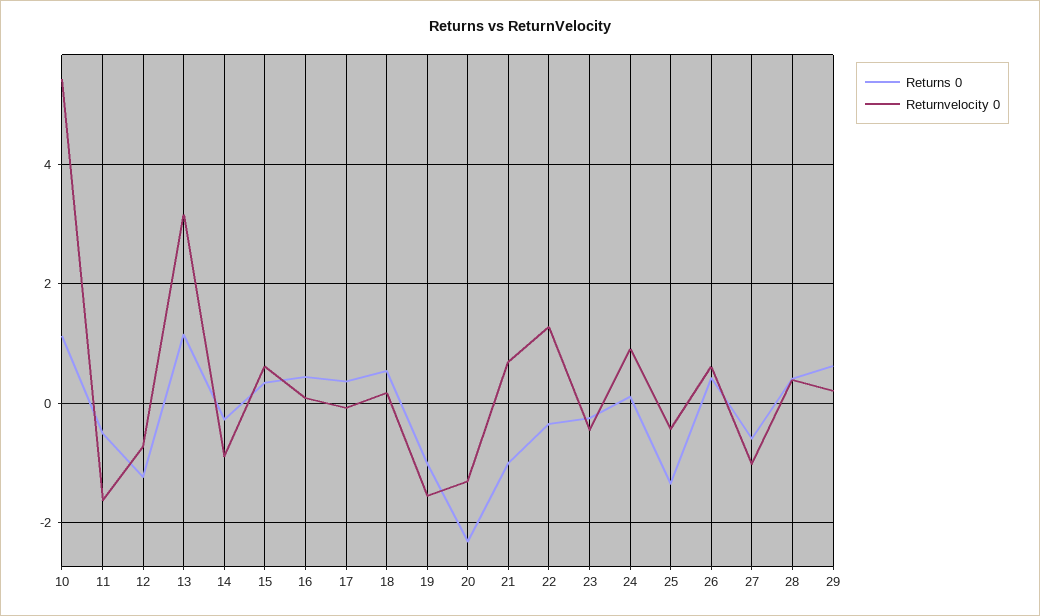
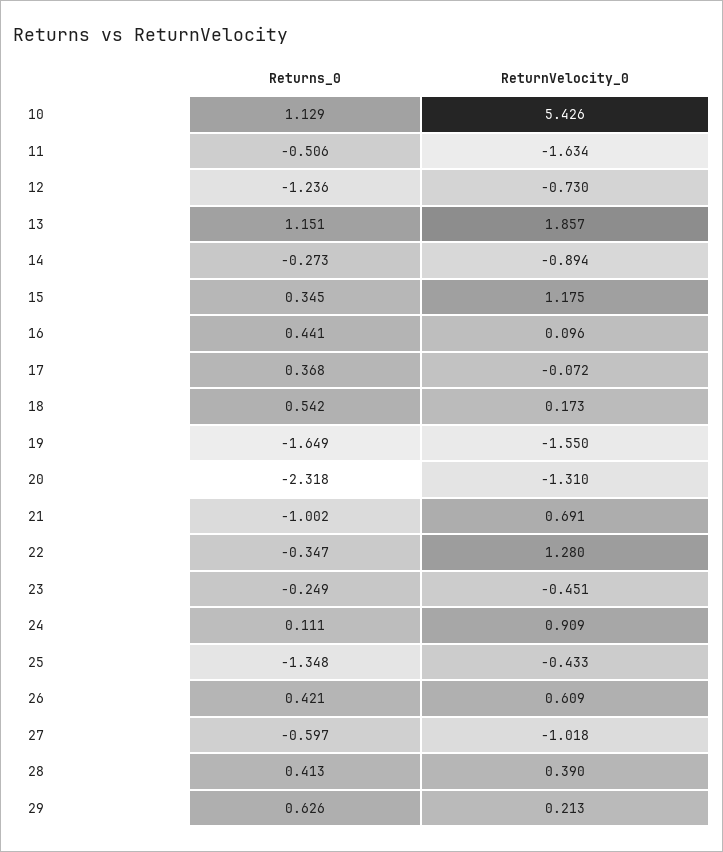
Returnvelocity 0, 13: 3.2 -> 1.857
Returnvelocity 0, 15: 0.6 -> 1.175
Returns 0, 19: -1 -> -1.649

